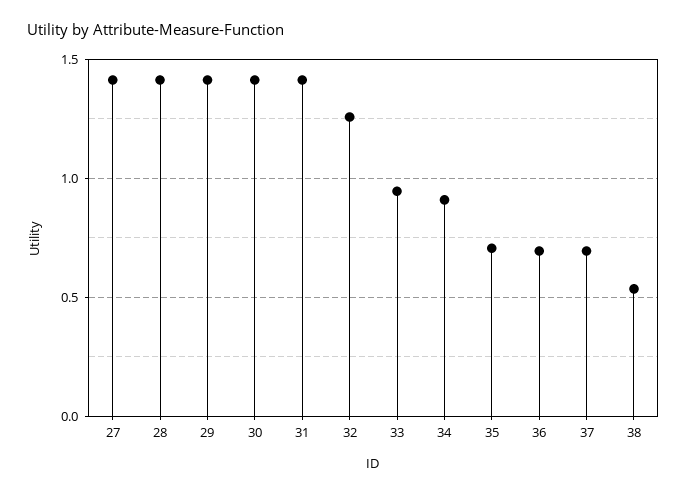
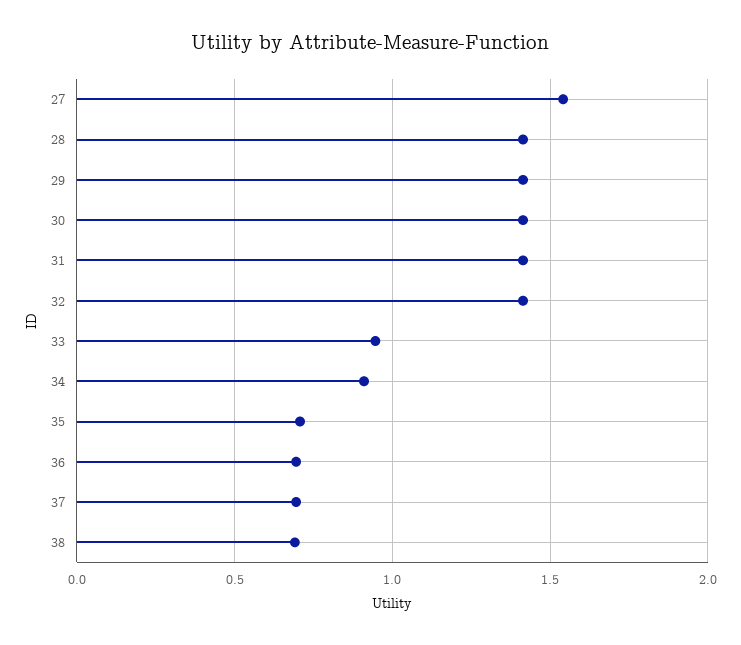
27: 1.4 -> 1.55
32: 1.25 -> 1.4
38: 0.55 -> 0.7

